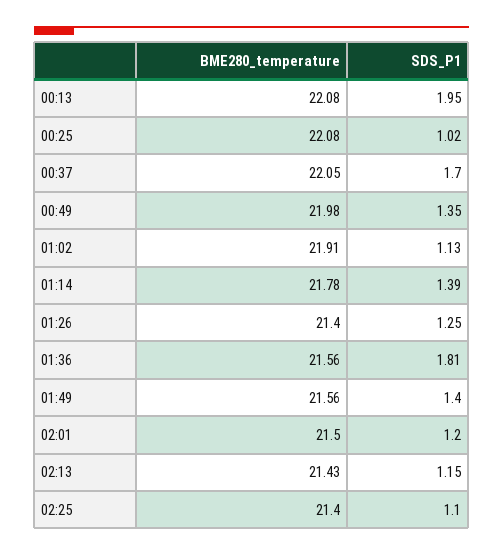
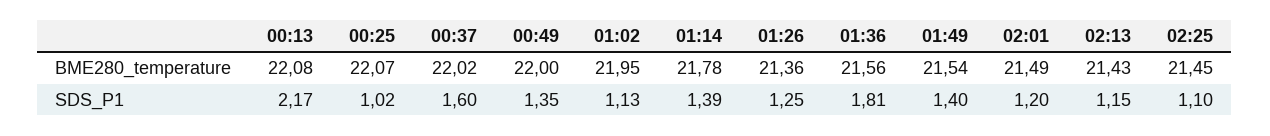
SDS_P1, 00:13: 1.95 -> 2.17
BME280_temperature, 00:25: 22.08 -> 22.07
BME280_temperature, 00:37: 22.05 -> 22.02
SDS_P1, 00:37: 1.7 -> 1.6
BME280_temperature, 00:49: 21.98 -> 22
BME280_temperature, 01:02: 21.91 -> 21.95
BME280_temperature, 01:26: 21.4 -> 21.36
BME280_temperature, 01:49: 21.56 -> 21.54
BME280_temperature, 02:01: 21.5 -> 21.49
BME280_temperature, 02:25: 21.4 -> 21.45

